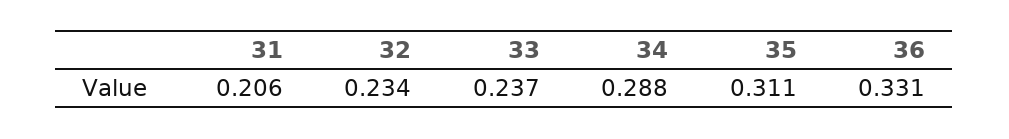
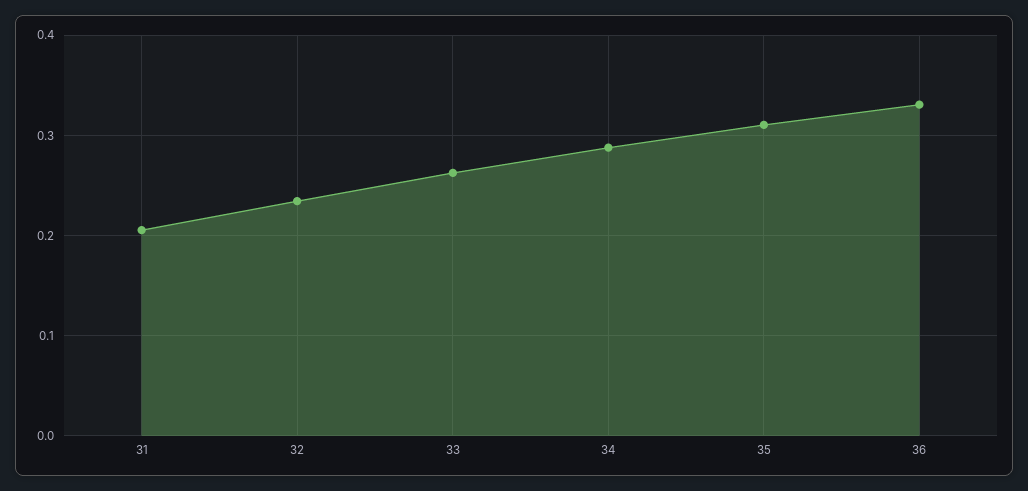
33: 0.237 -> 0.26

